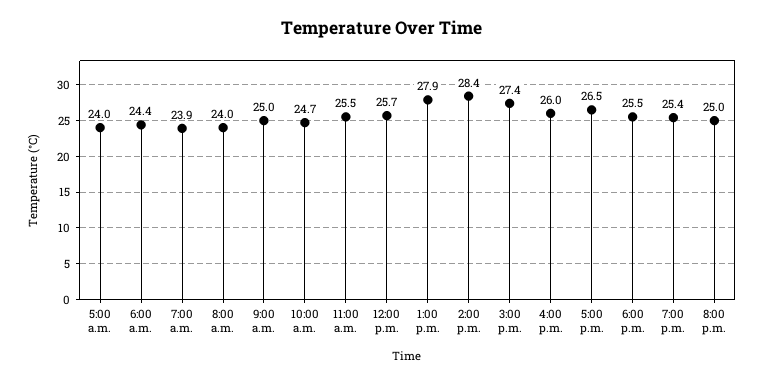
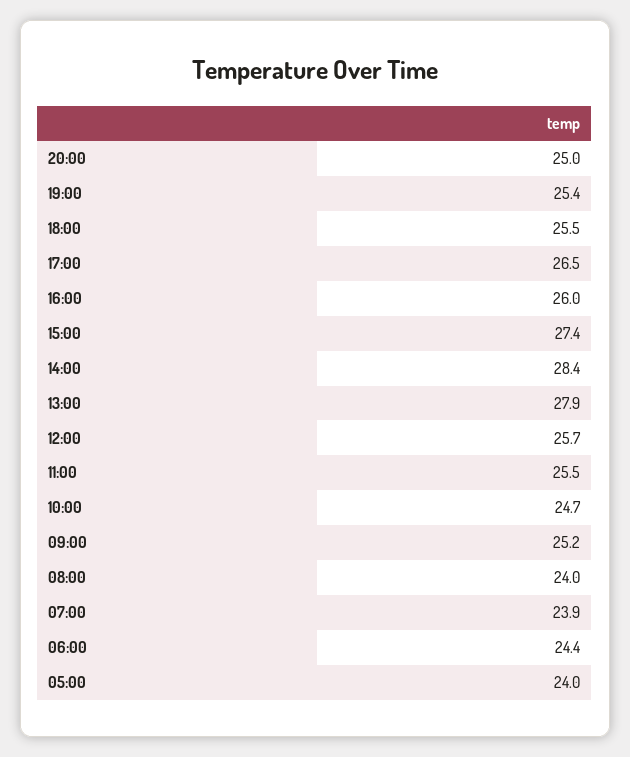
9:00 a.m.: 25 -> 25.2

